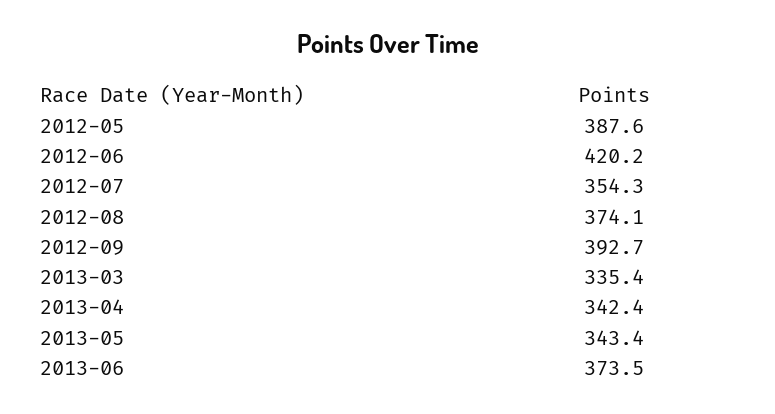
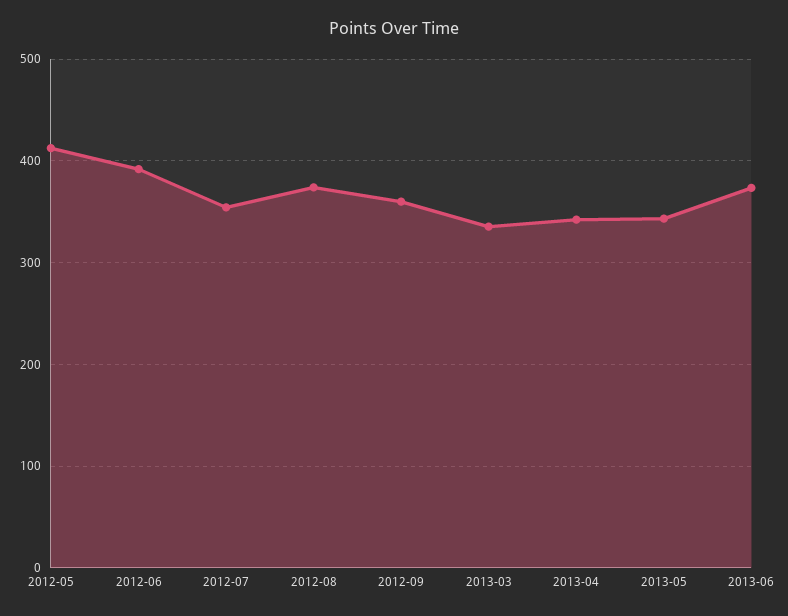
2012-05: 387.6 -> 410
2012-06: 420.2 -> 390
2012-09: 392.7 -> 360

